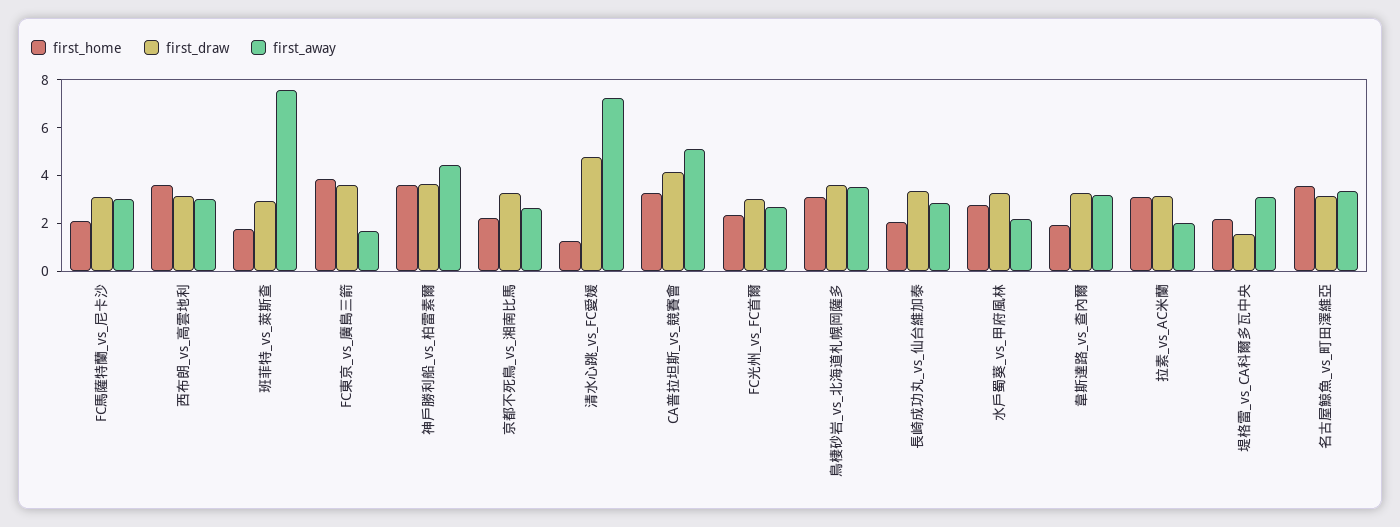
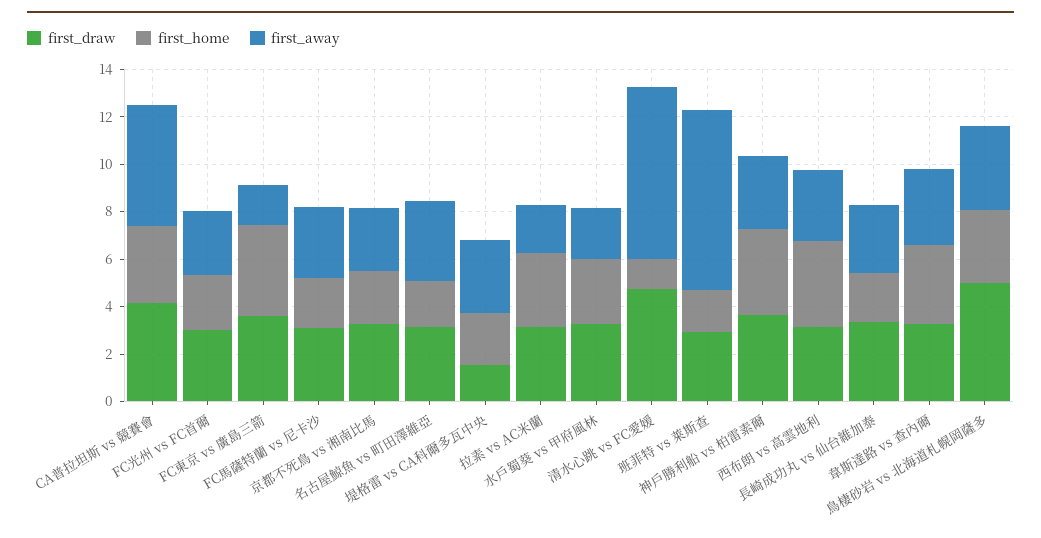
first_away, 神戶勝利船_vs_柏雷素爾: 4.5 -> 3
first_draw, 鳥棲砂岩_vs_北海道札幌岡薩多: 3.5 -> 5
first_home, 韋斯達路_vs_查內爾: 2 -> 3.5
first_home, 名古屋鯨魚_vs_町田澤維亞: 3.5 -> 2

